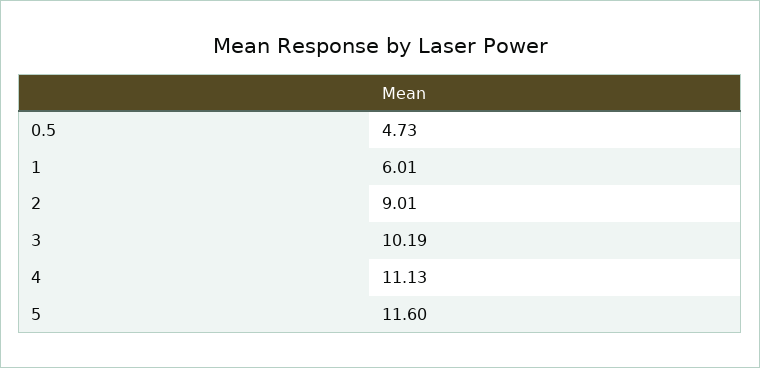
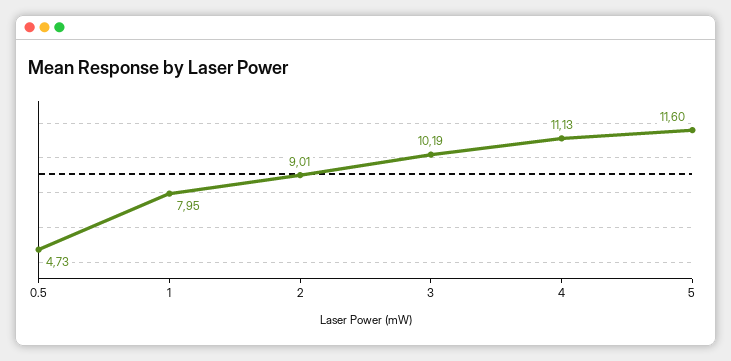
1: 6.01 -> 7.95

